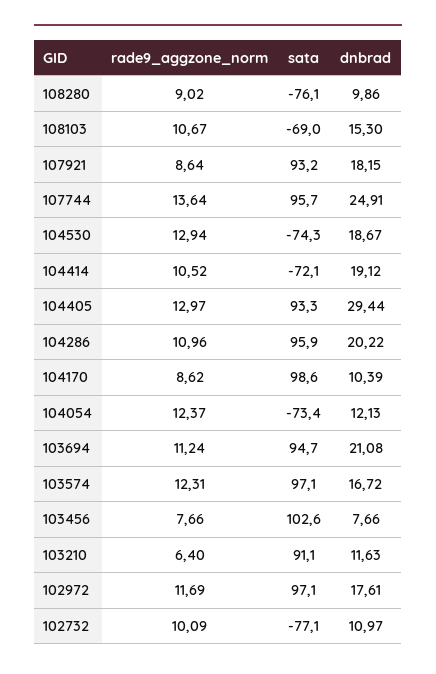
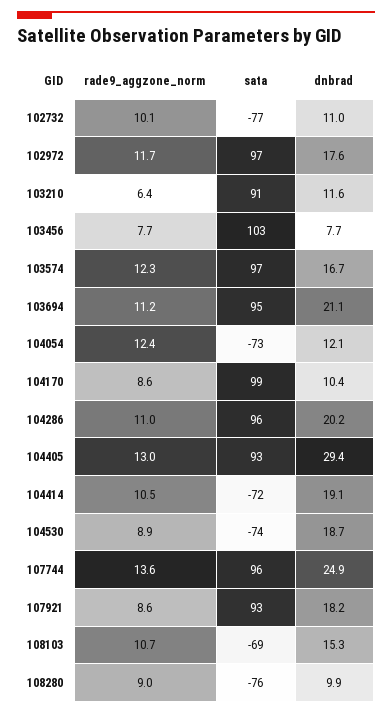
rade9_aggzone_norm, 104530: 12.94 -> 8.9

